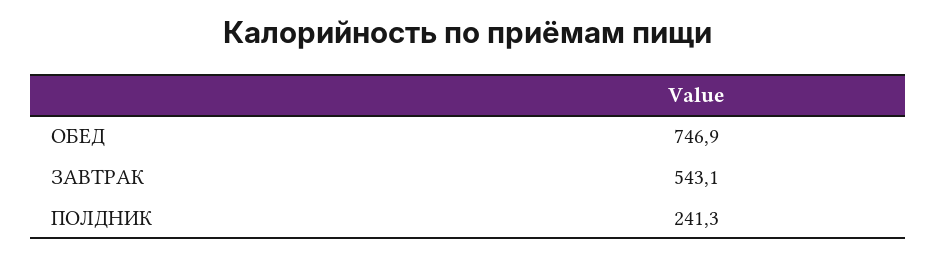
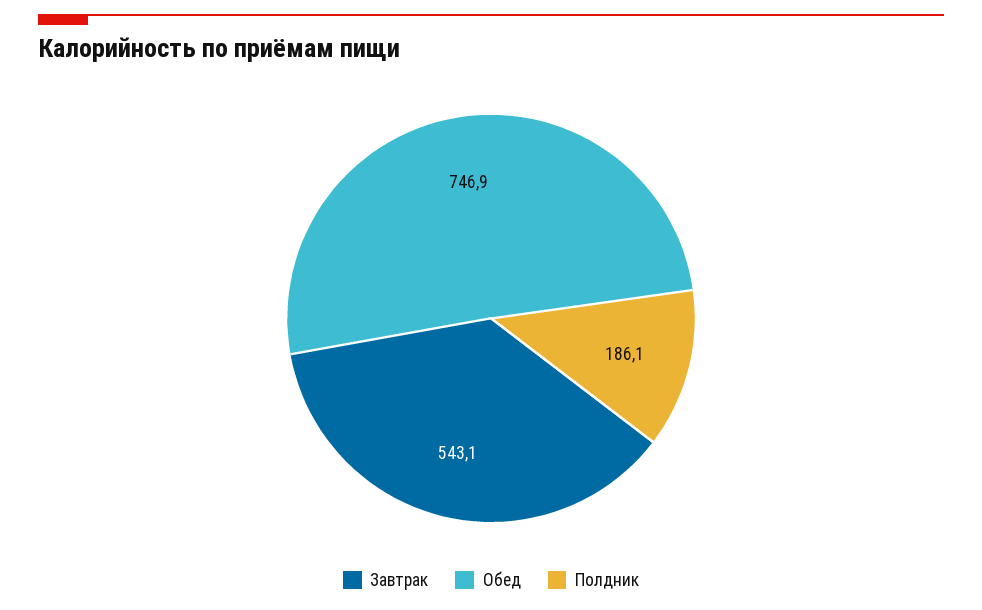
ПОЛДНИК: 241.3 -> 186.1

